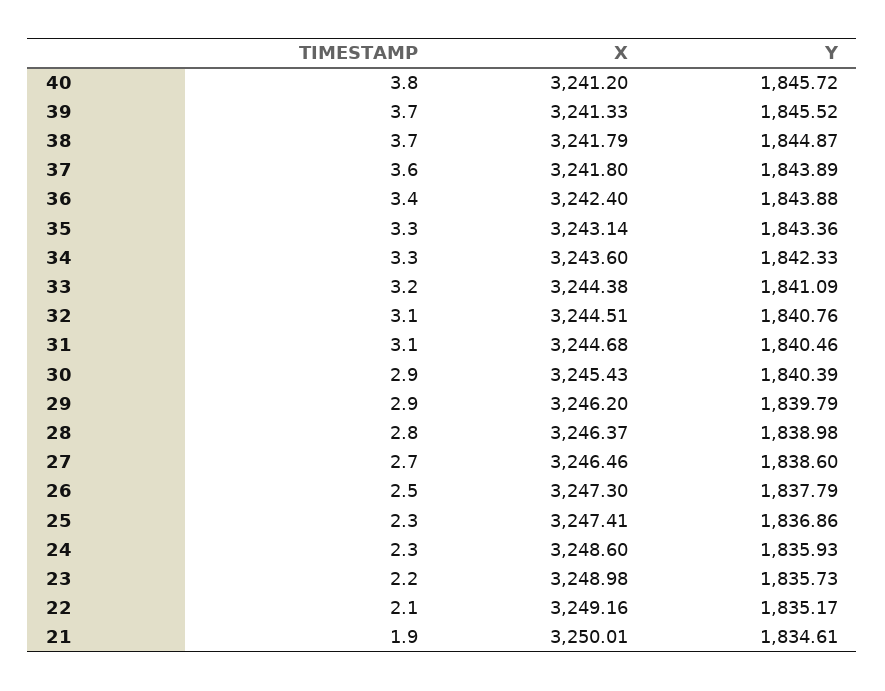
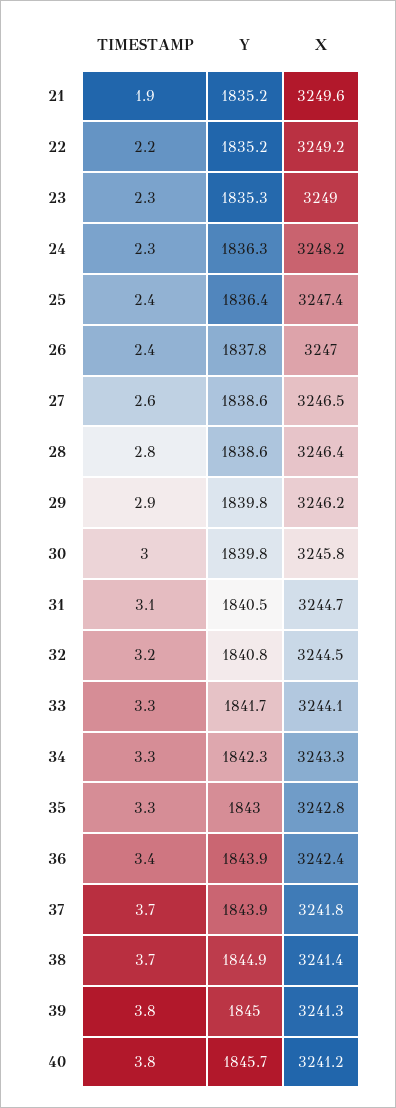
TIMESTAMP, 39: 3.7 -> 3.8
Y, 39: 1845.52 -> 1845
X, 38: 3241.79 -> 3241.4
TIMESTAMP, 37: 3.6 -> 3.7
X, 35: 3243.14 -> 3242.8
Y, 35: 1843.36 -> 1843
X, 34: 3243.6 -> 3243.3
TIMESTAMP, 33: 3.2 -> 3.3
X, 33: 3244.38 -> 3244.1
Y, 33: 1841.09 -> 1841.7
TIMESTAMP, 32: 3.1 -> 3.2
TIMESTAMP, 30: 2.9 -> 3
X, 30: 3245.43 -> 3245.8
Y, 30: 1840.39 -> 1839.8
Y, 28: 1838.98 -> 1838.6
TIMESTAMP, 27: 2.7 -> 2.6
TIMESTAMP, 26: 2.5 -> 2.4
X, 26: 3247.3 -> 3247
TIMESTAMP, 25: 2.3 -> 2.4
Y, 25: 1836.86 -> 1836.4
X, 24: 3248.6 -> 3248.2
Y, 24: 1835.93 -> 1836.3
TIMESTAMP, 23: 2.2 -> 2.3
Y, 23: 1835.73 -> 1835.3
TIMESTAMP, 22: 2.1 -> 2.2
X, 21: 3250.01 -> 3249.6
Y, 21: 1834.61 -> 1835.2

